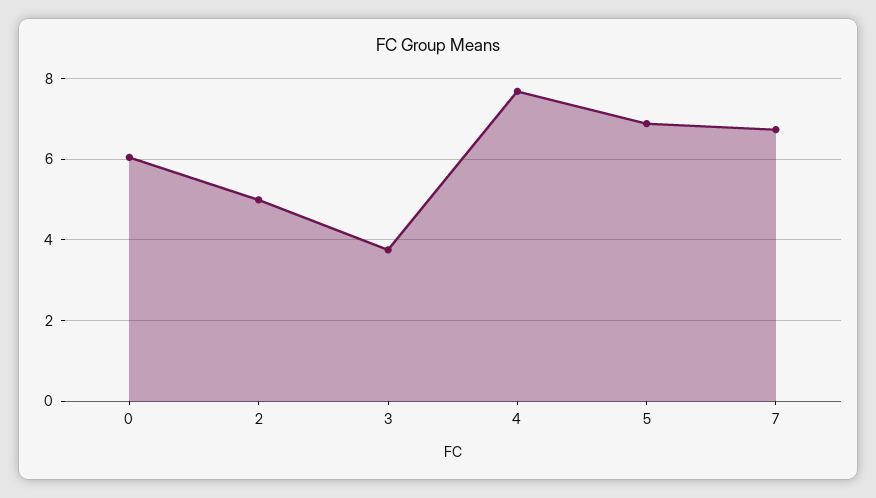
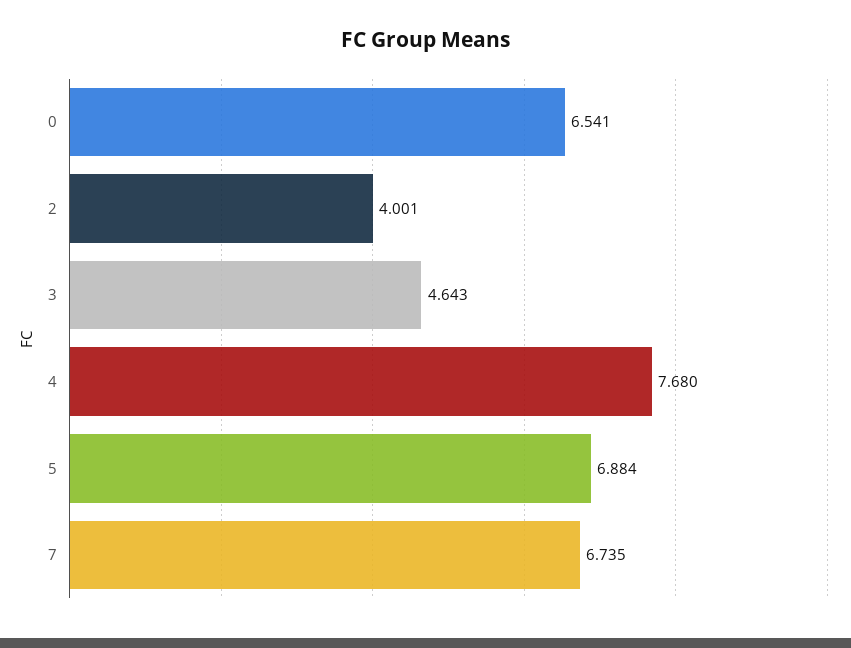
0: 6 -> 6.541
2: 5 -> 4.001
3: 3.8 -> 4.643

